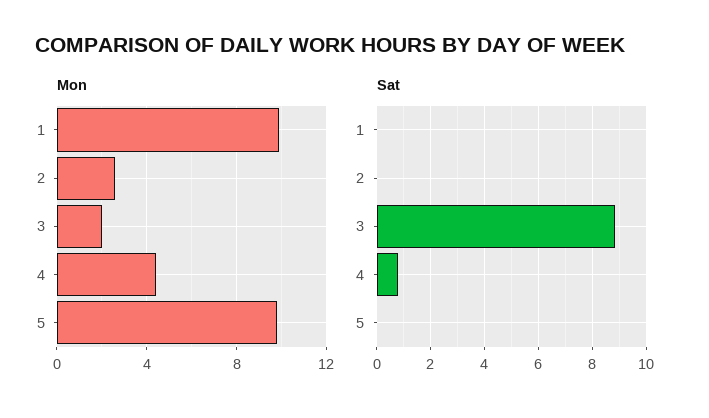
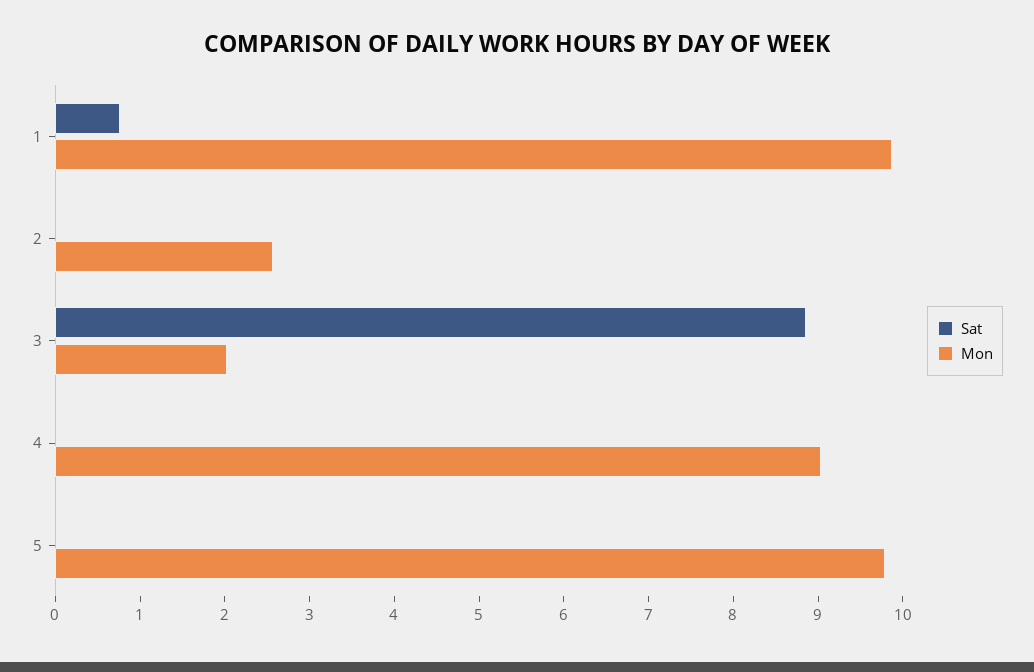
Mon, 4: 4.5 -> 9
Sat, 1: 0 -> 0.8
Sat, 4: 0.75 -> 0

